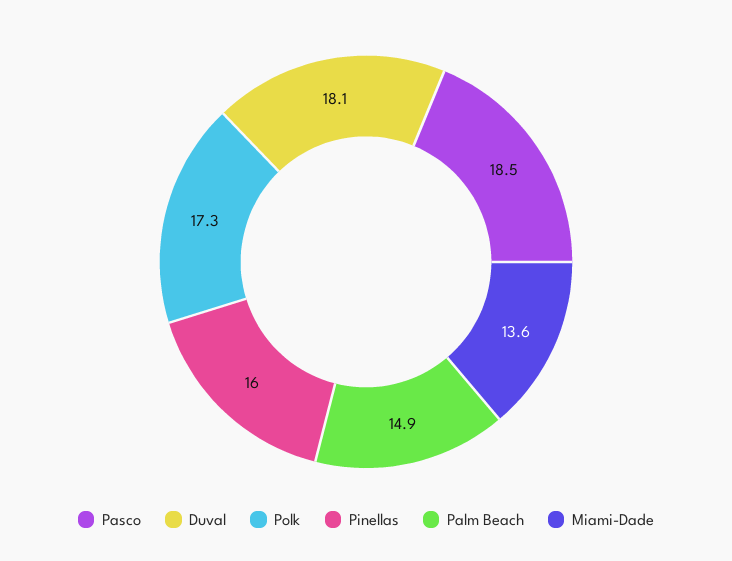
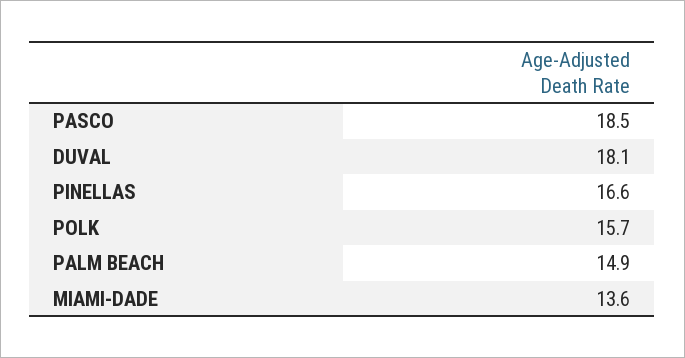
Polk: 17.3 -> 15.7
Pinellas: 16 -> 16.6

